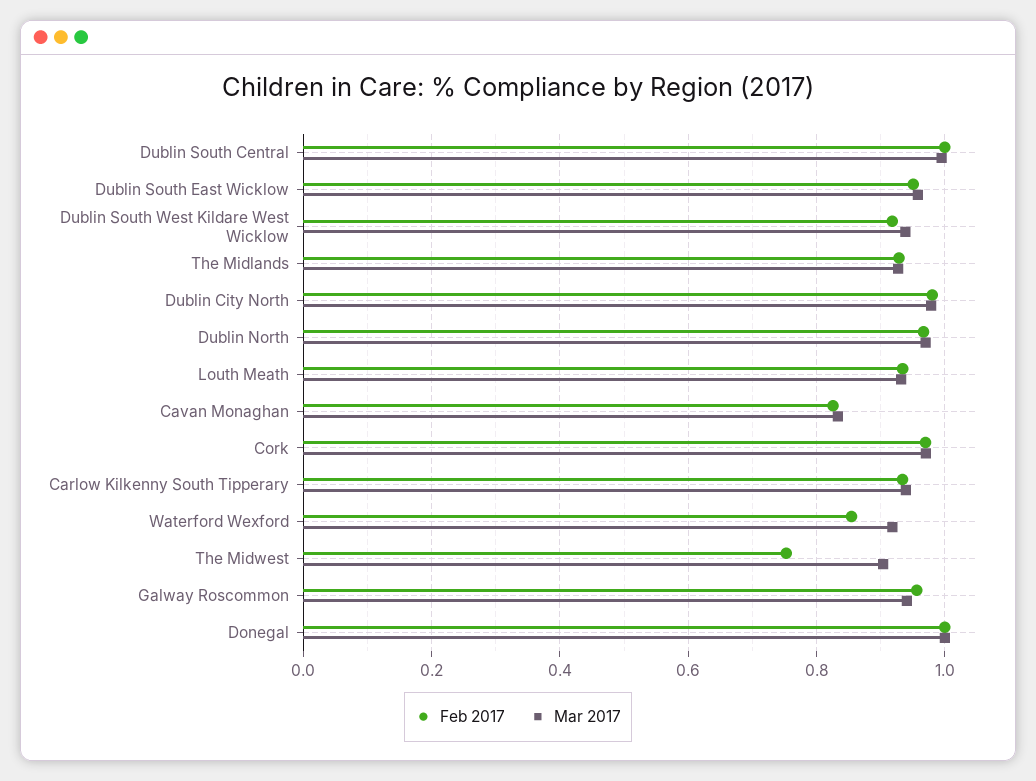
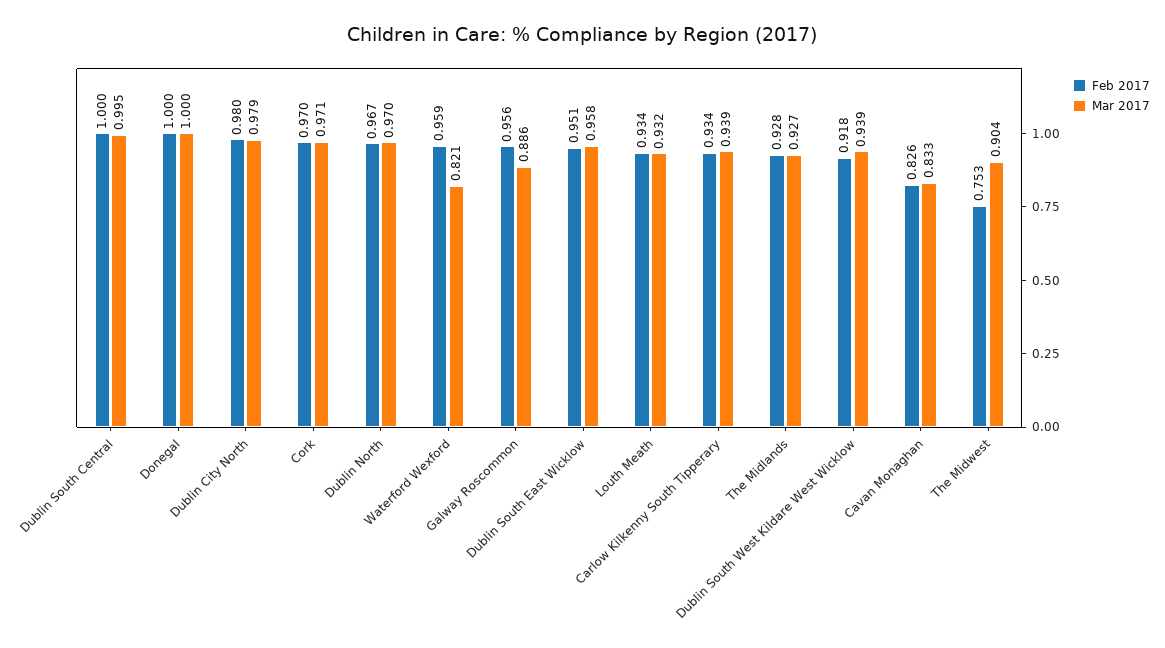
Feb 2017, Waterford Wexford: 0.86 -> 0.959
Mar 2017, Waterford Wexford: 0.92 -> 0.821
Mar 2017, Galway Roscommon: 0.94 -> 0.886

